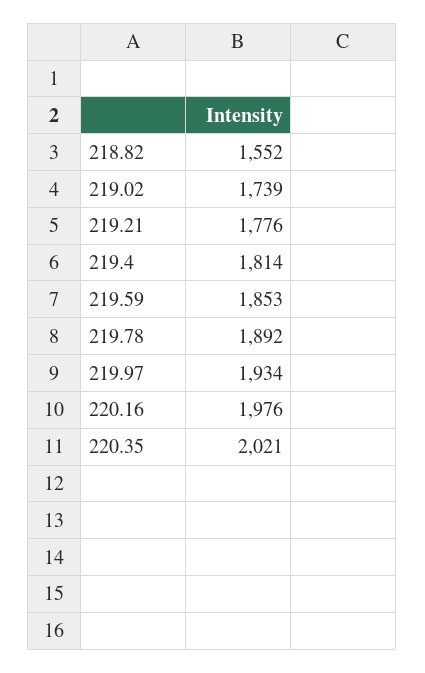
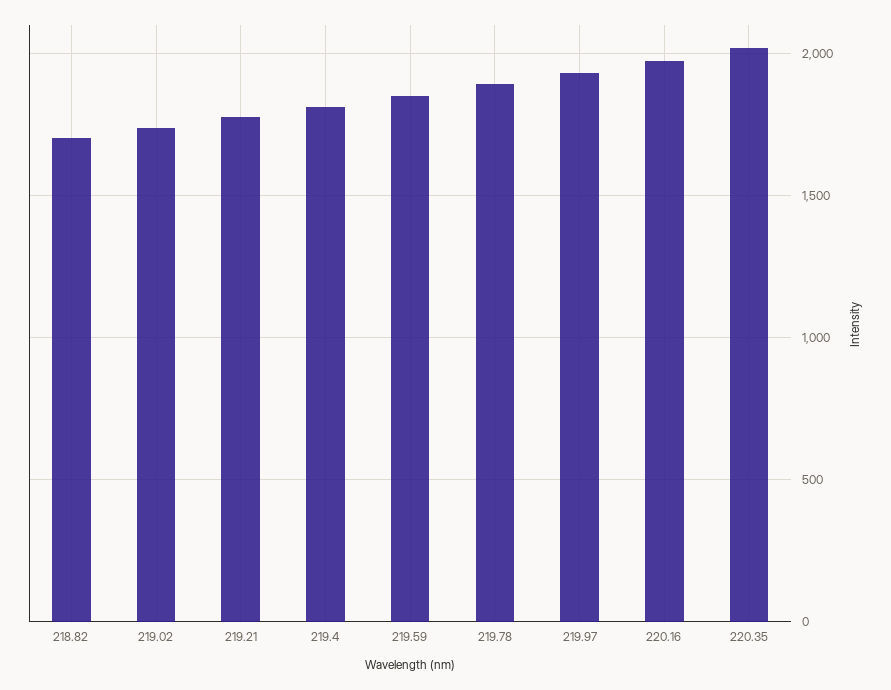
218.82: 1552 -> 1700

